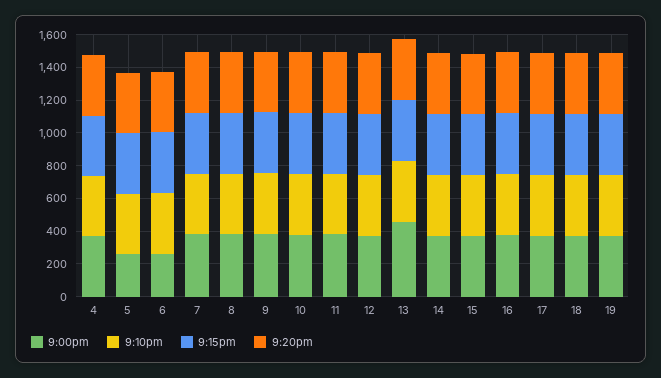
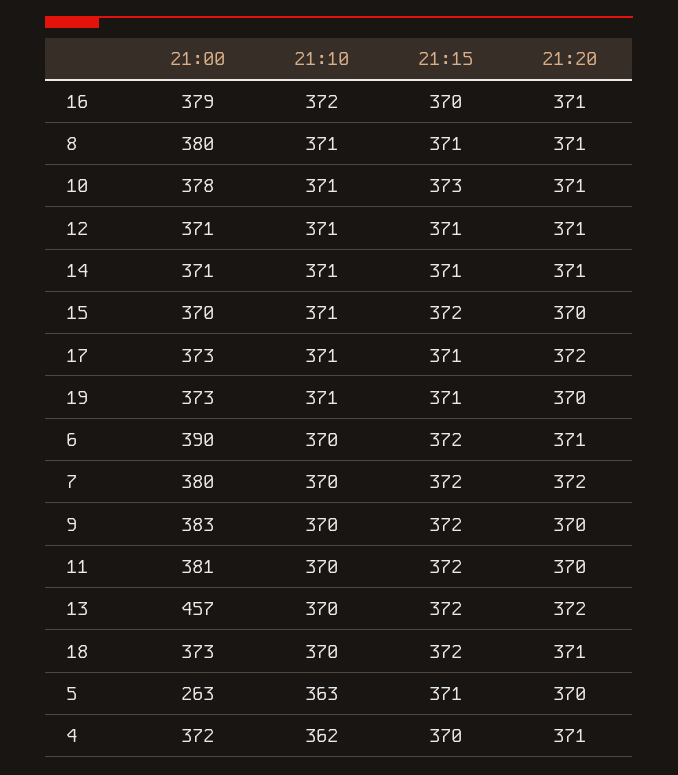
9:00pm, 6: 250 -> 390

